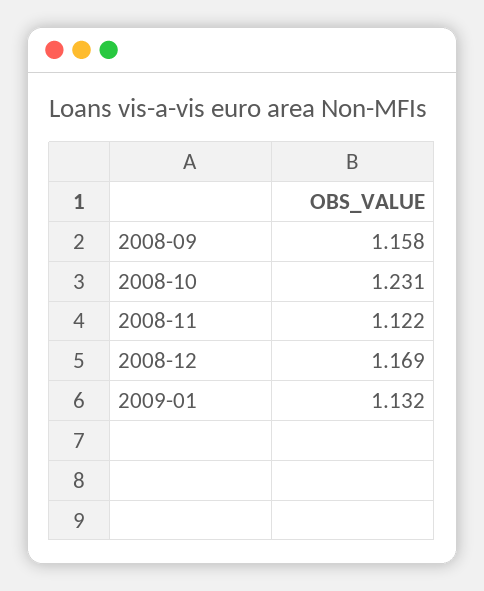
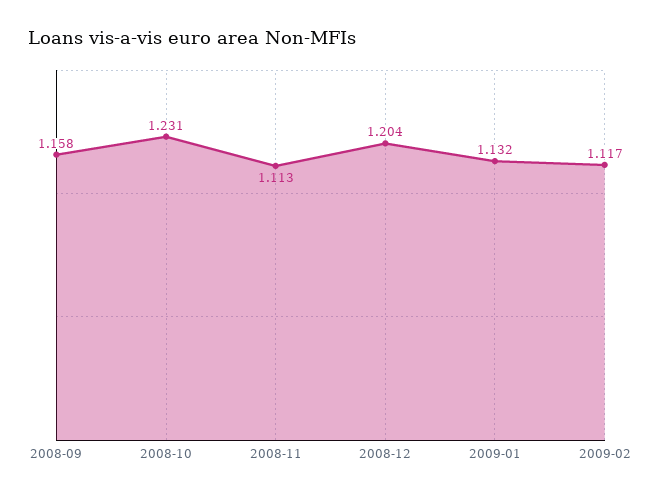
2008-11: 1.122 -> 1.113
2008-12: 1.169 -> 1.204
2009-02: none -> 1.117

